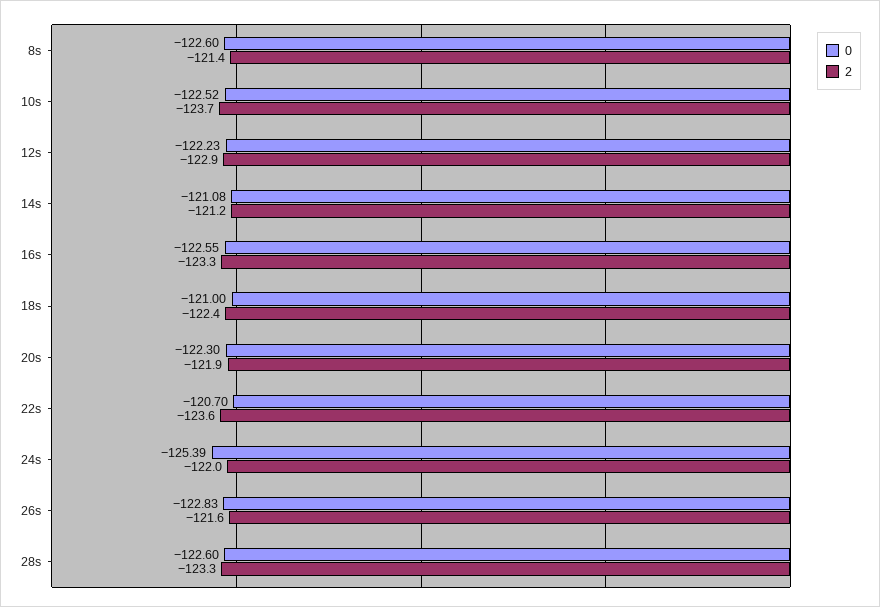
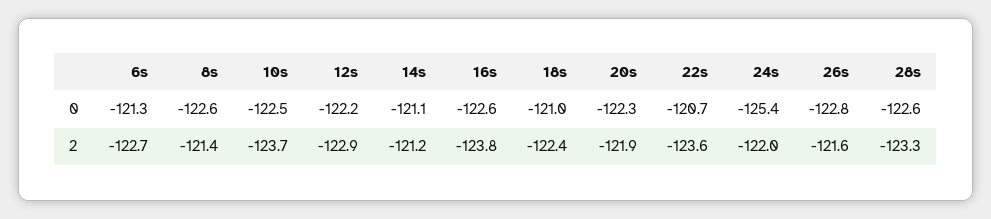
2, 16s: -123.3 -> -123.8
0, 6s: none -> -121.3
2, 6s: none -> -122.7

